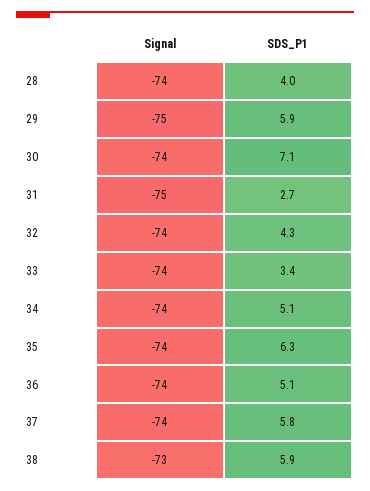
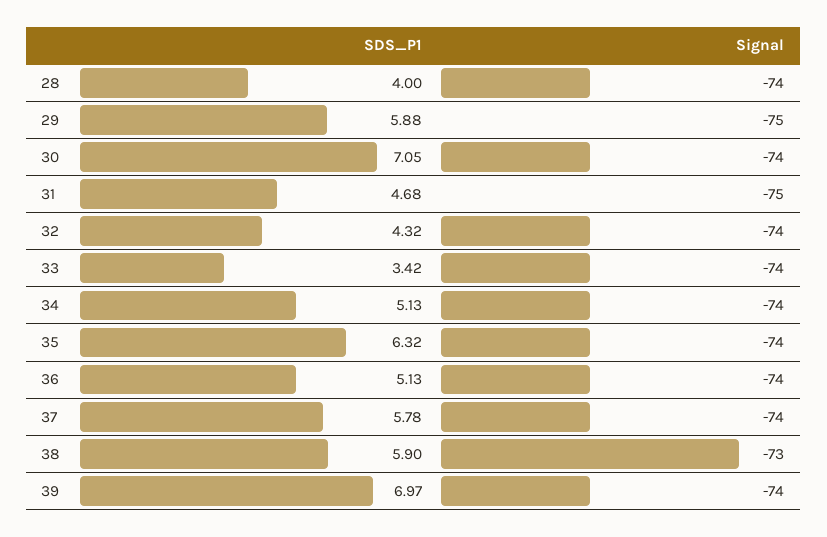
SDS_P1, 31: 2.7 -> 4.68
SDS_P1, 39: none -> 6.97
Signal, 39: none -> -74

